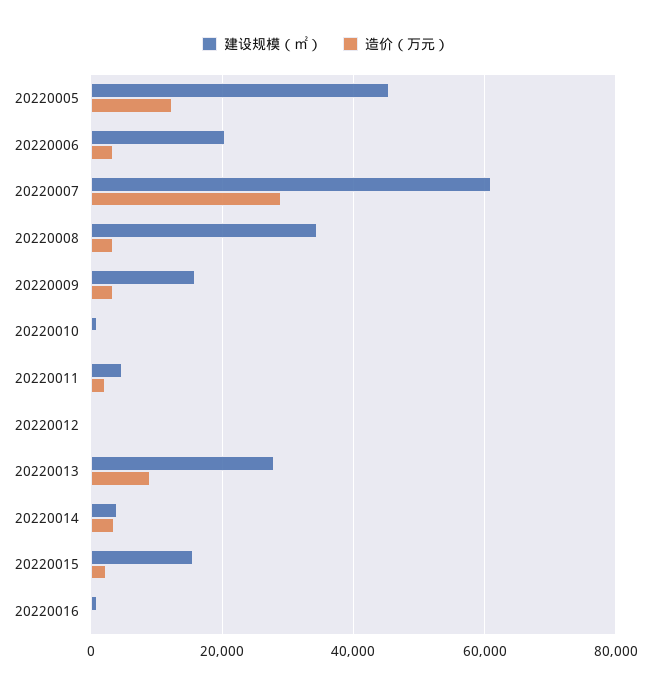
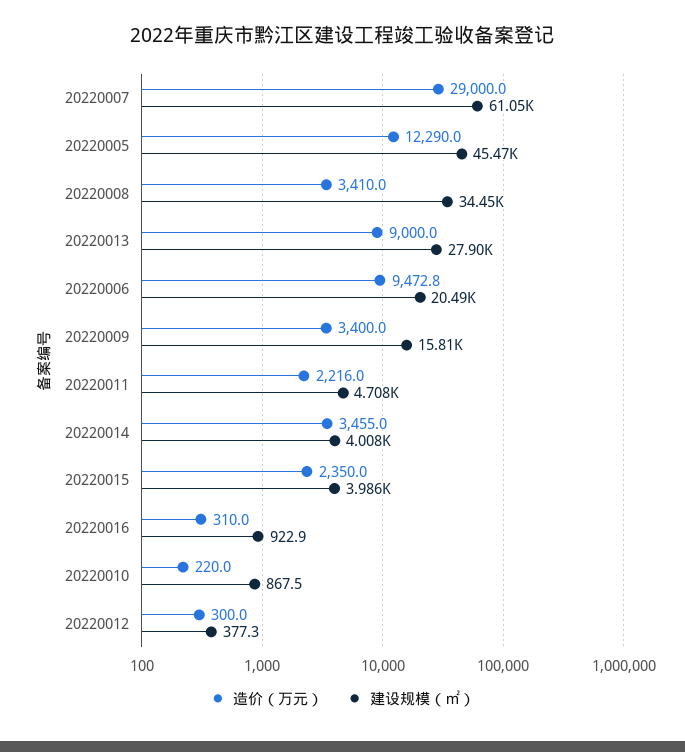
造价（万元）, 20220006: 4000 -> 9472.8
建设规模（㎡）, 20220015: 16000 -> 3986

